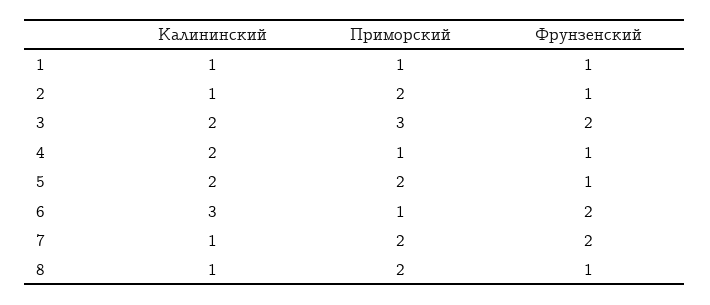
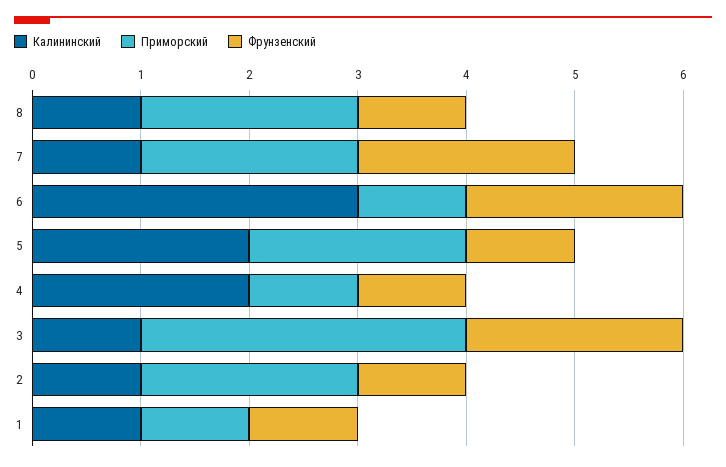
Калининский, 3: 2 -> 1

